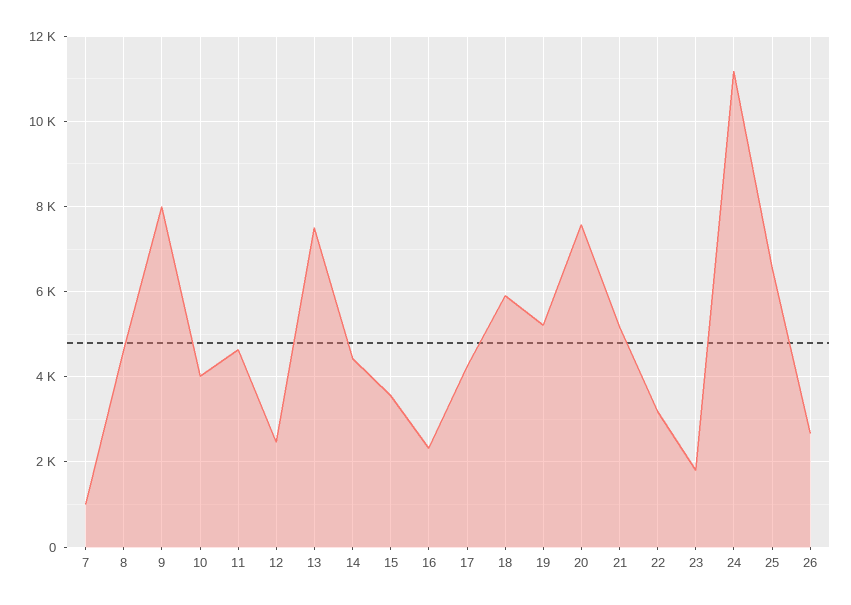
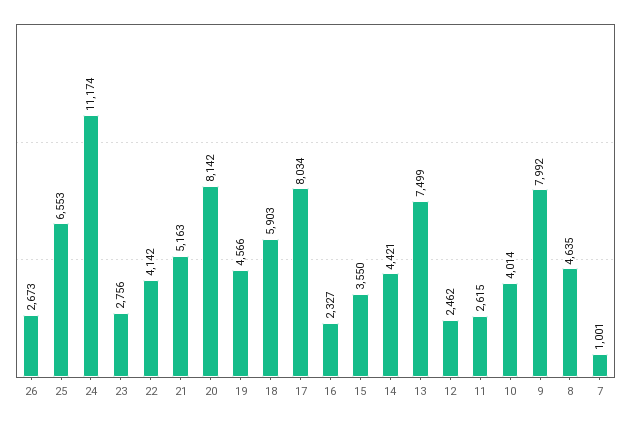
11: 4600 -> 2615
17: 4200 -> 8034
19: 5200 -> 4566
20: 7600 -> 8142
22: 3200 -> 4142
23: 1800 -> 2756

